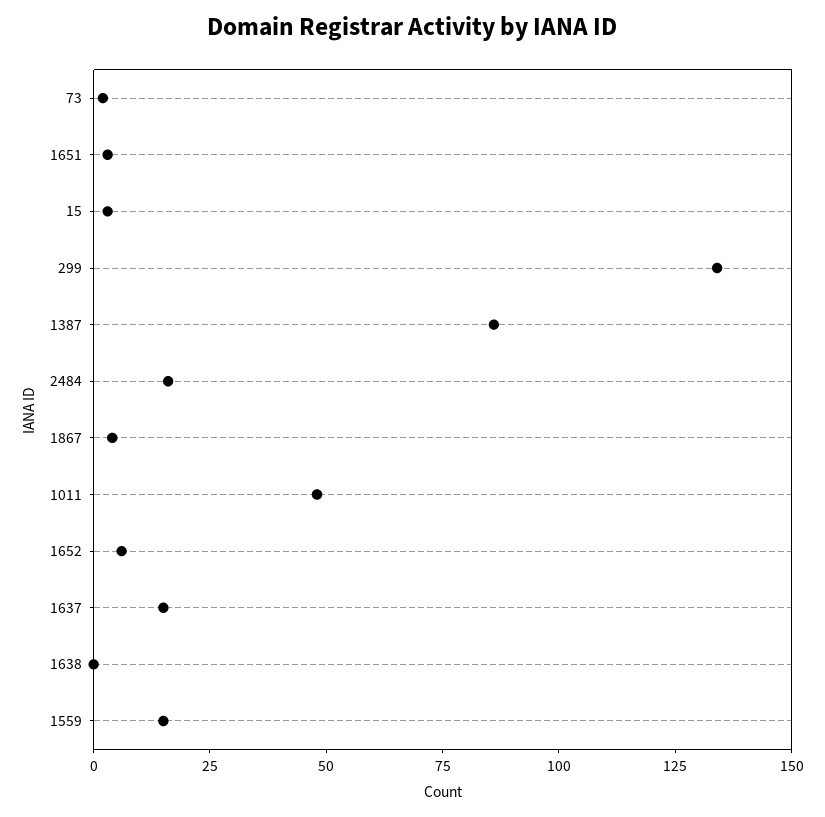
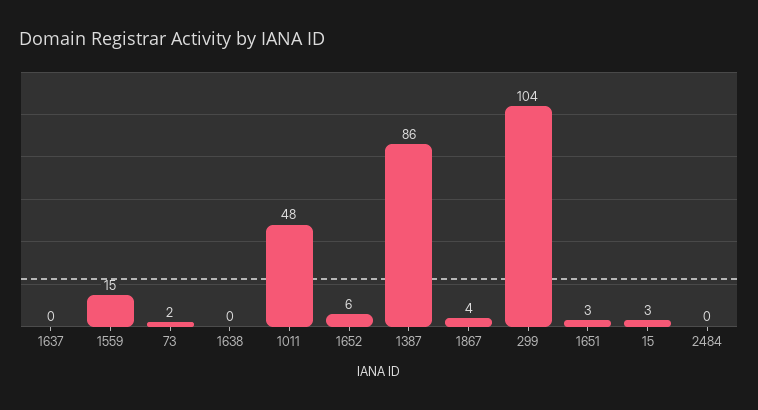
299: 135 -> 104
2484: 15 -> 0
1637: 15 -> 0

